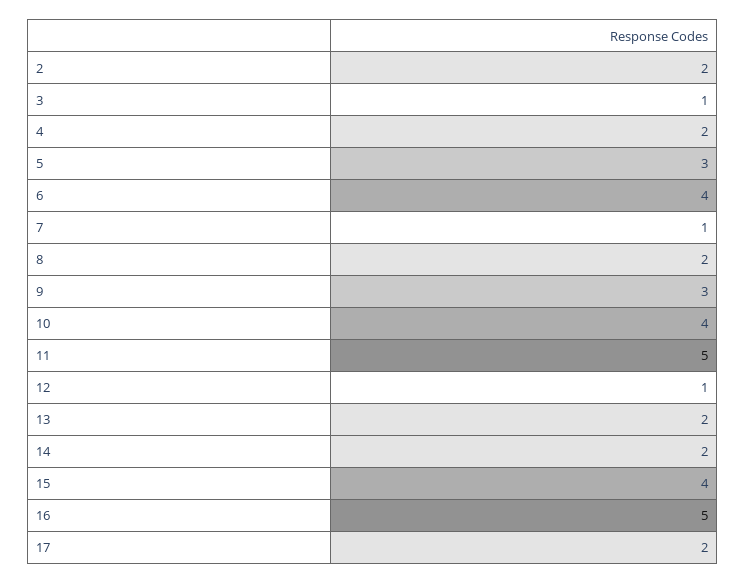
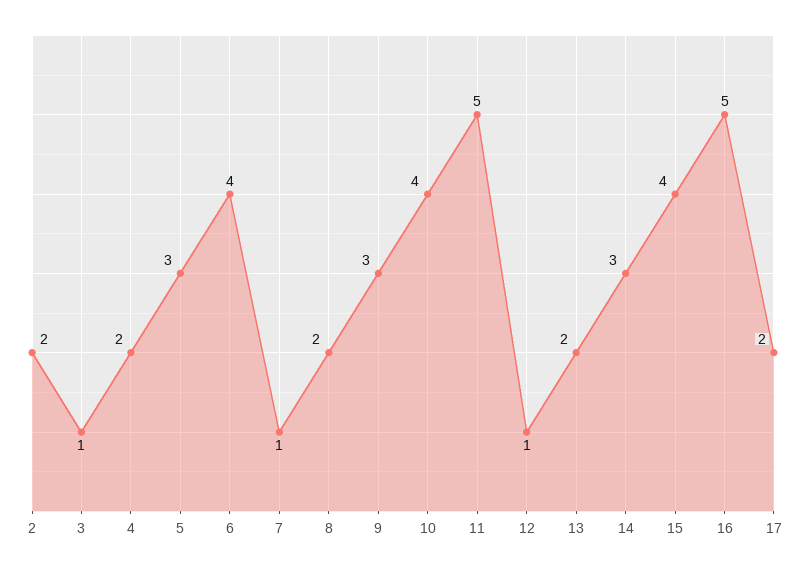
14: 2 -> 3

